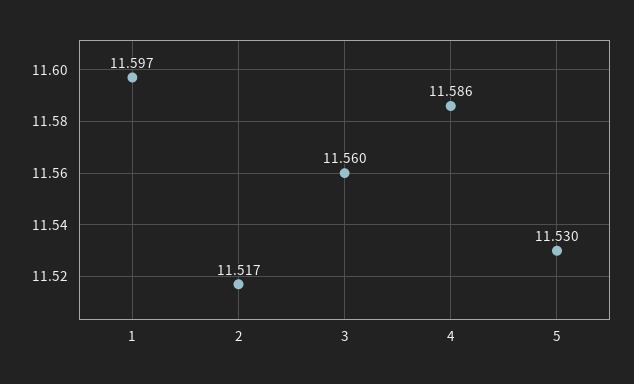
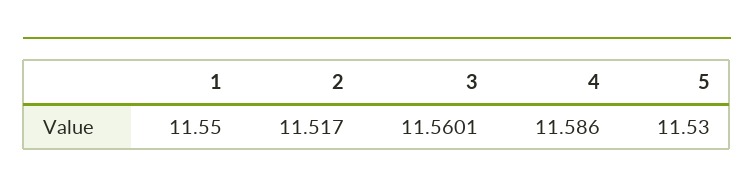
1: 11.597 -> 11.55

